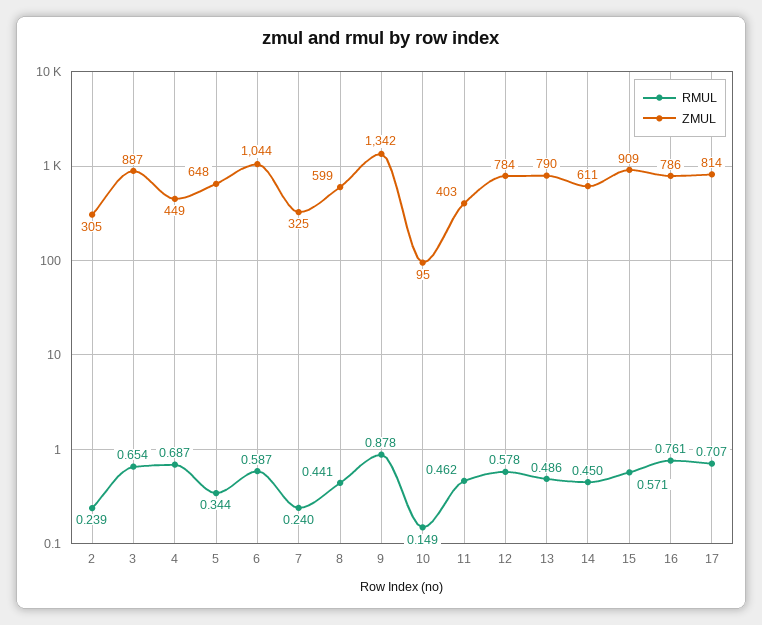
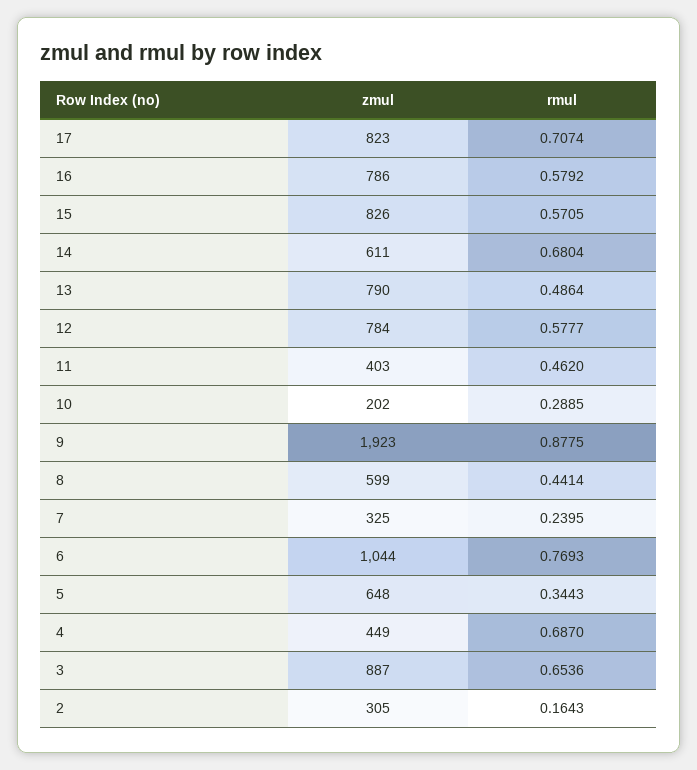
RMUL, 2: 0.239 -> 0.1643
RMUL, 6: 0.587 -> 0.7693
ZMUL, 9: 1342 -> 1923
RMUL, 10: 0.149 -> 0.2885
ZMUL, 10: 95 -> 202
RMUL, 14: 0.45 -> 0.6804
ZMUL, 15: 909 -> 826
RMUL, 16: 0.761 -> 0.5792
ZMUL, 17: 814 -> 823

